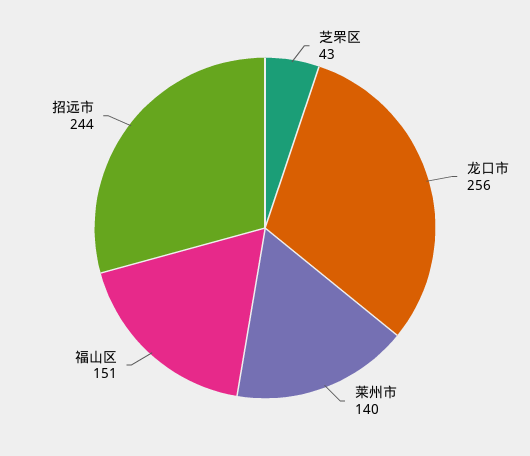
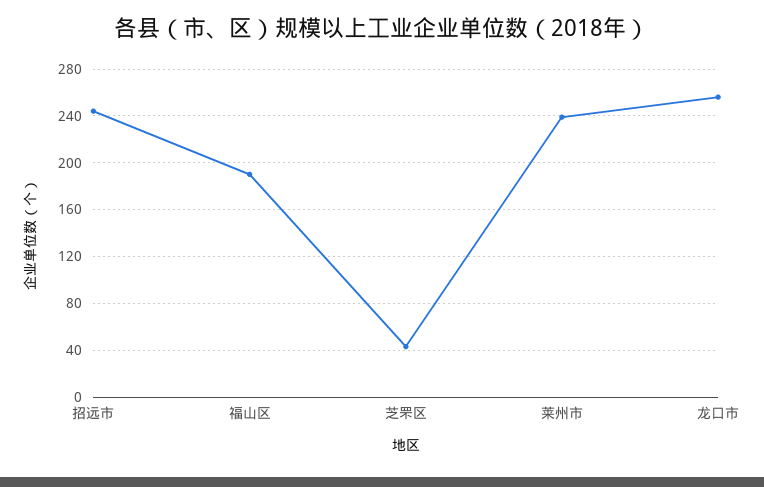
莱州市: 140 -> 240
福山区: 151 -> 190

